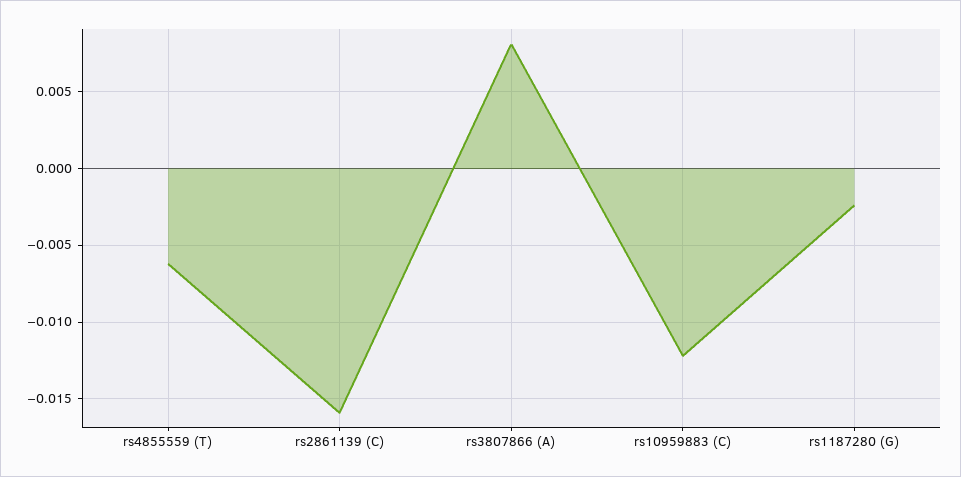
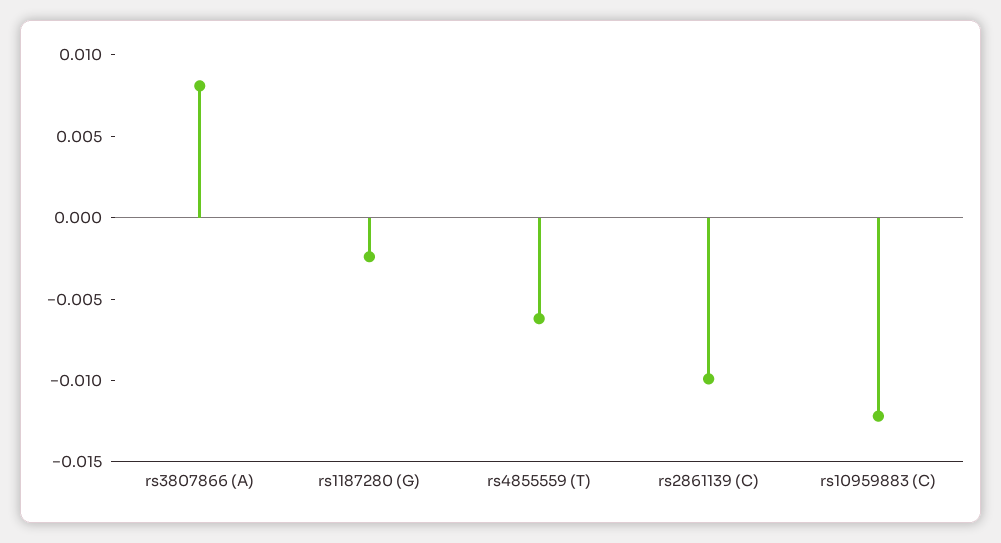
rs2861139 (C): -0.016 -> -0.01

